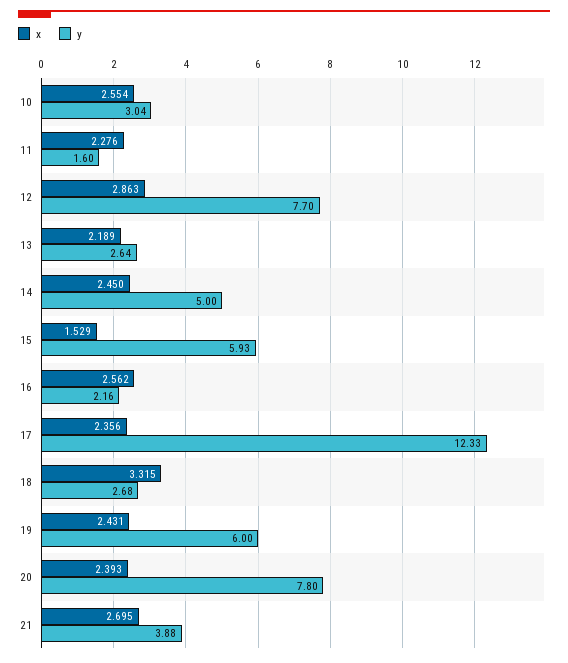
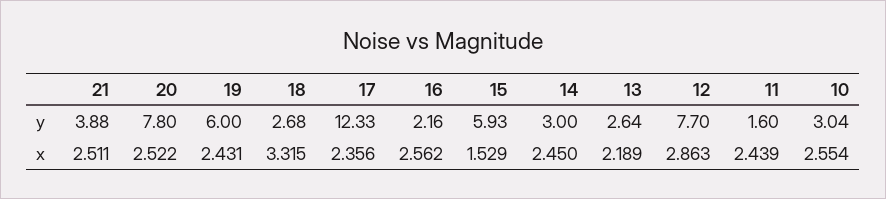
x, 11: 2.276 -> 2.439
y, 14: 5 -> 3
x, 20: 2.393 -> 2.522
x, 21: 2.695 -> 2.511

